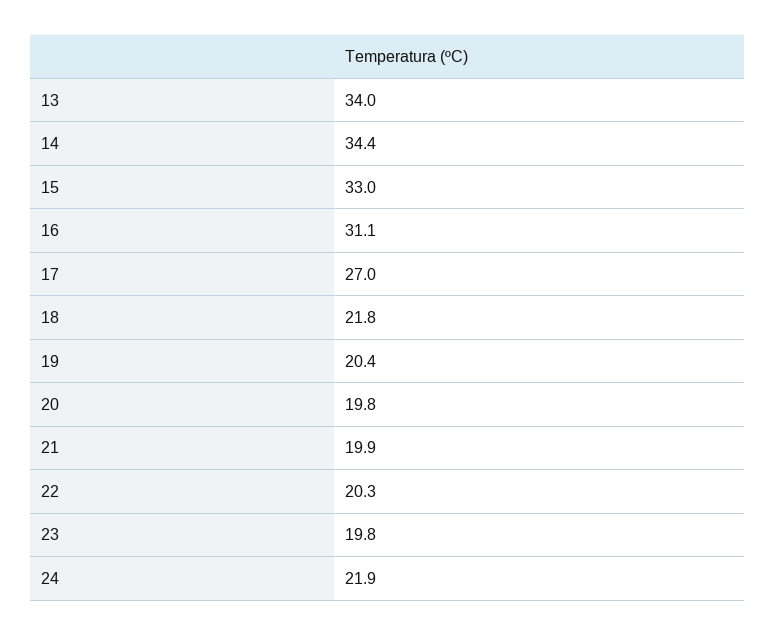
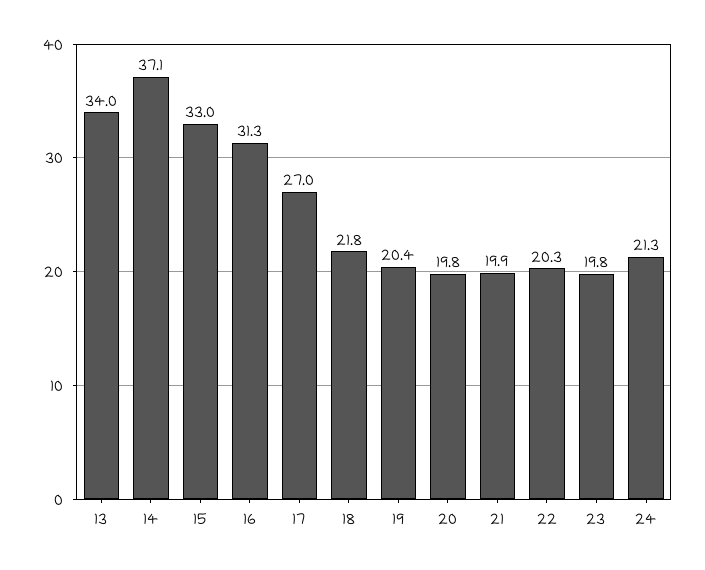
14: 34.4 -> 37.1
16: 31.1 -> 31.3
24: 21.9 -> 21.3

